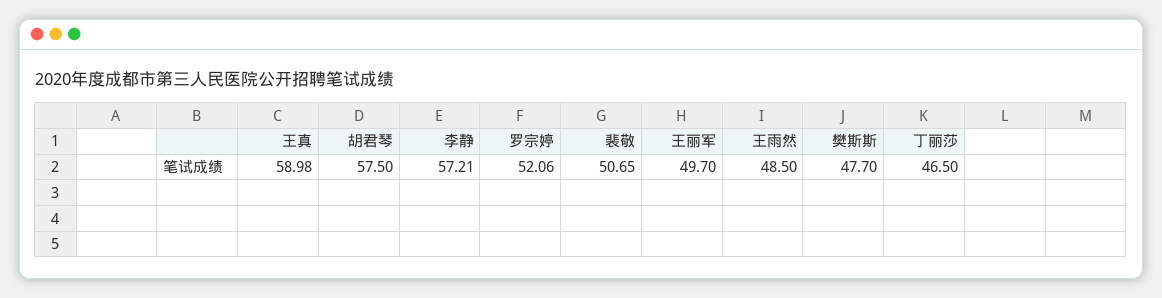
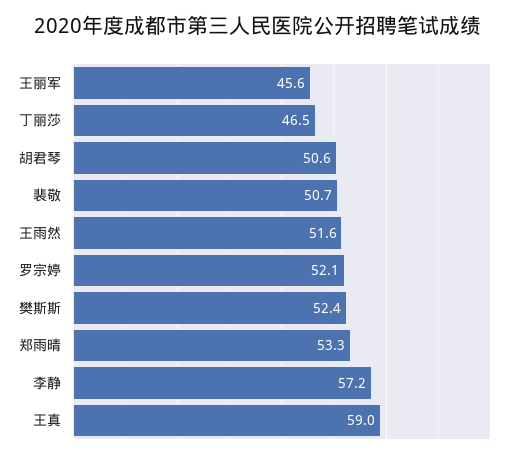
胡君琴: 57.5 -> 50.6
王丽军: 49.7 -> 45.6
王雨然: 48.5 -> 51.6
樊斯斯: 47.7 -> 52.4
郑雨晴: none -> 53.3

